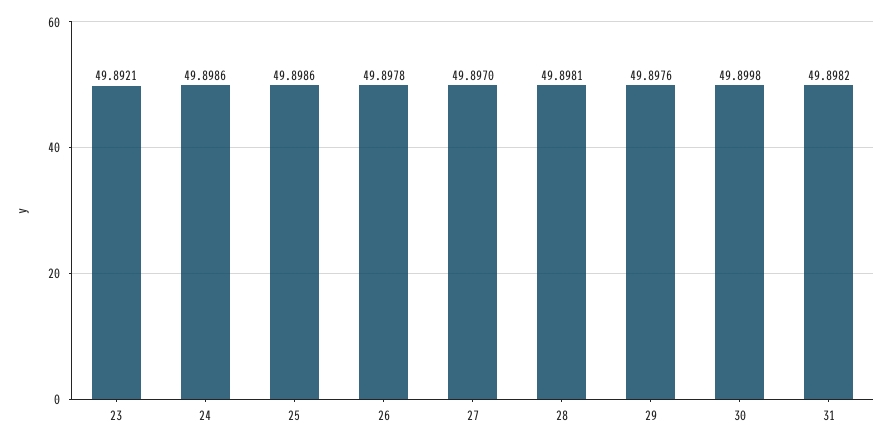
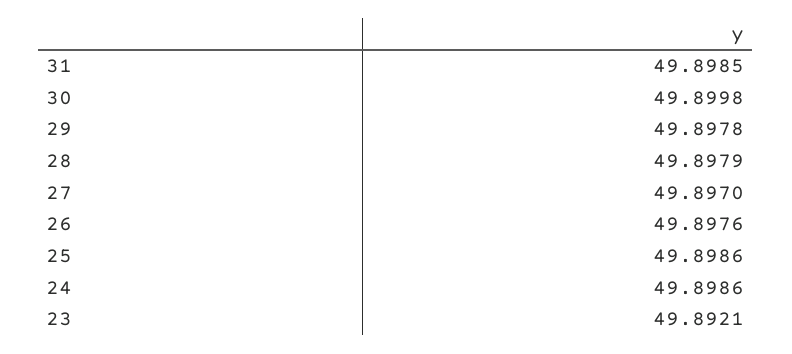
26: 49.8978 -> 49.8976
28: 49.8981 -> 49.8979
29: 49.8976 -> 49.8978
31: 49.8982 -> 49.8985

